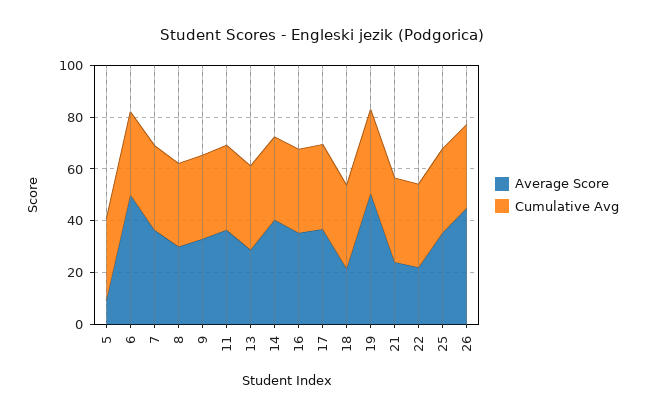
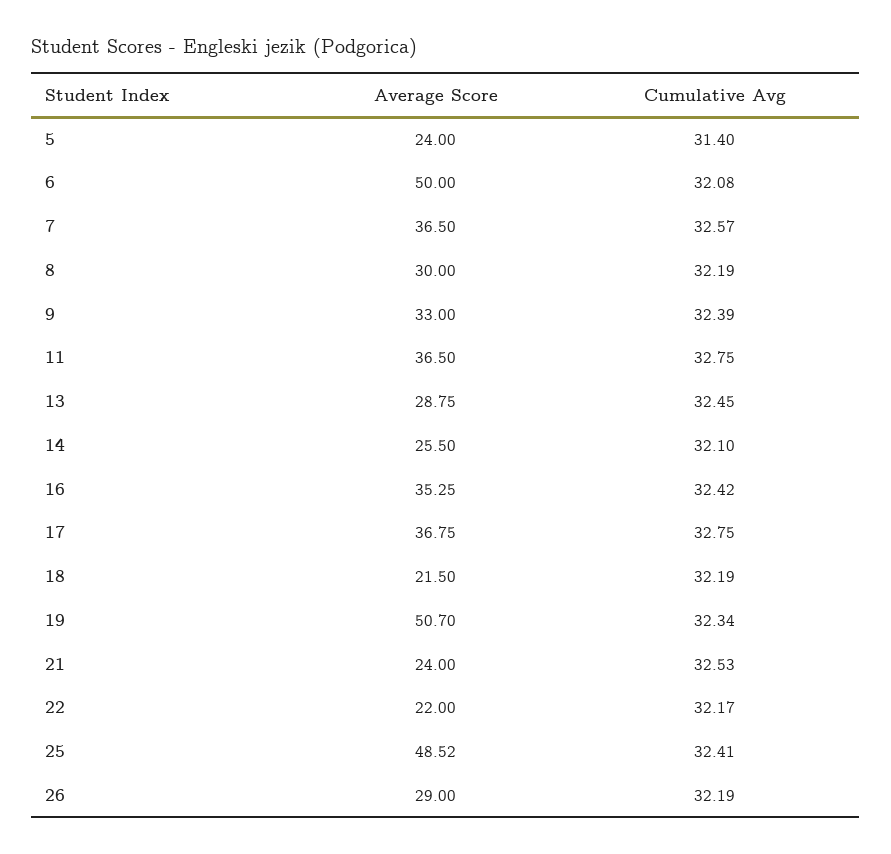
Average Score, 5: 10 -> 24
Average Score, 14: 40 -> 25.5
Average Score, 25: 35 -> 48.52
Average Score, 26: 45 -> 29

